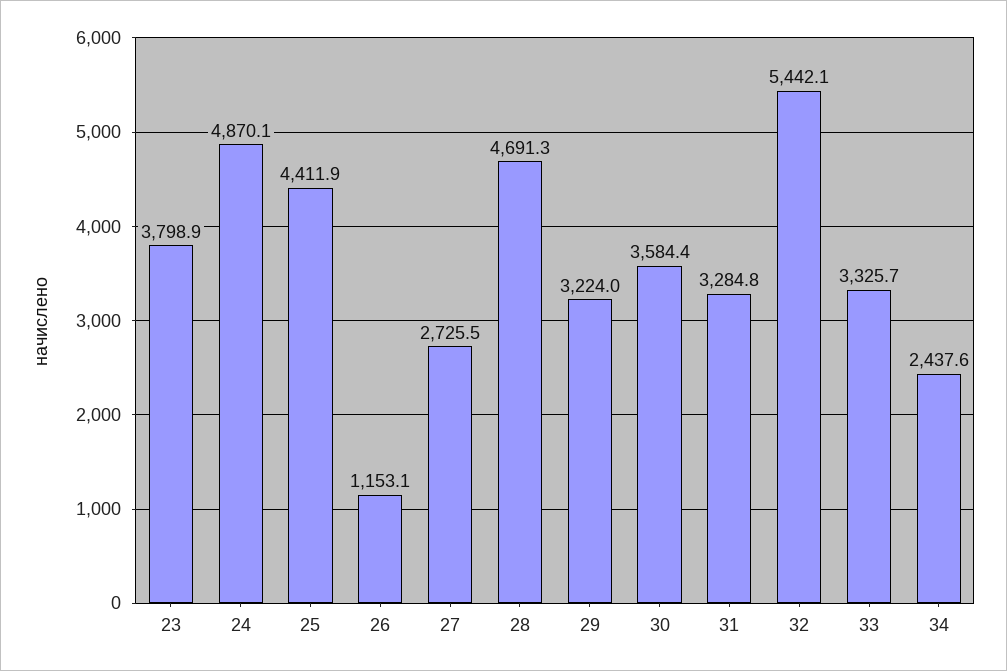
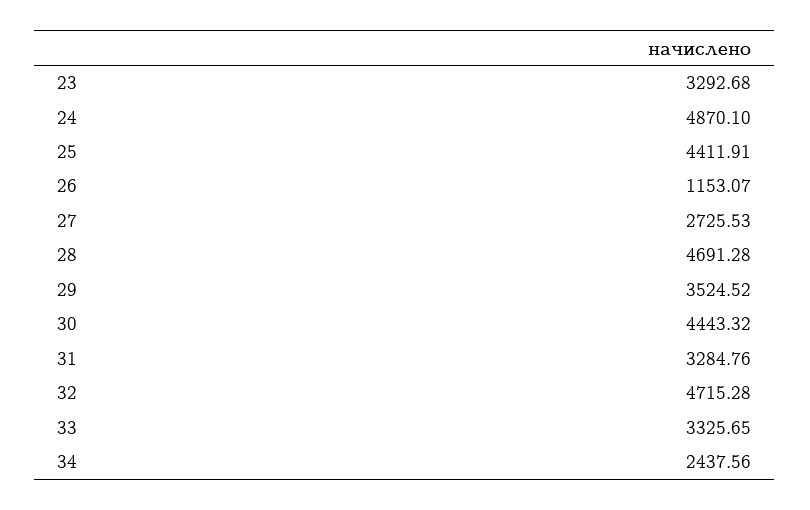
23: 3798.9 -> 3292.68
29: 3224 -> 3524.52
30: 3584.4 -> 4443.32
32: 5442.1 -> 4715.28

